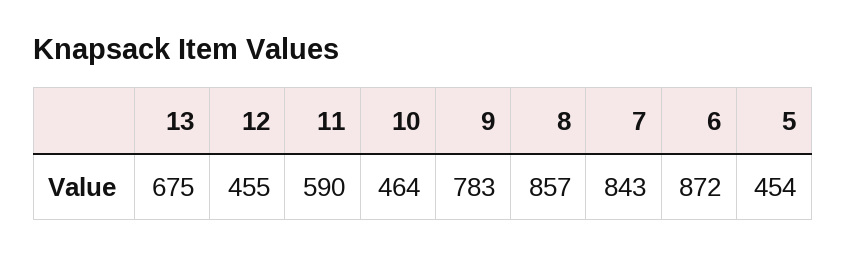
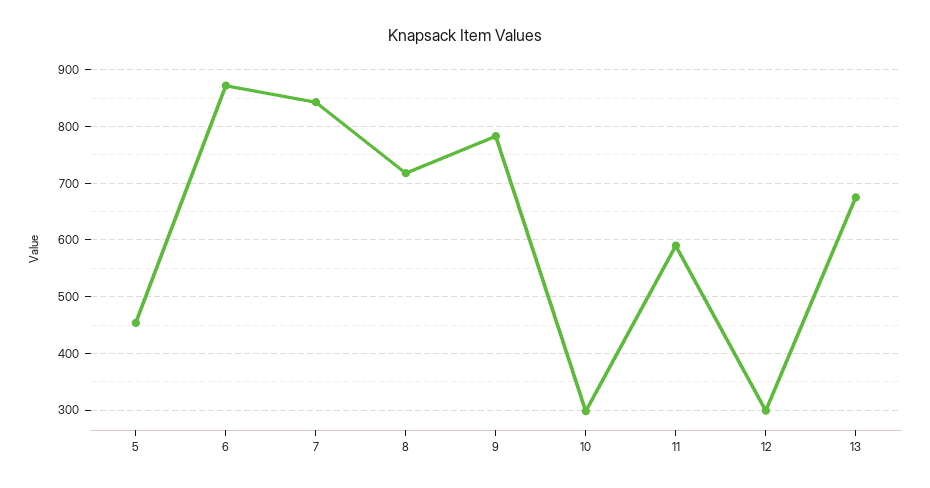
12: 455 -> 300
10: 464 -> 300
8: 857 -> 720

